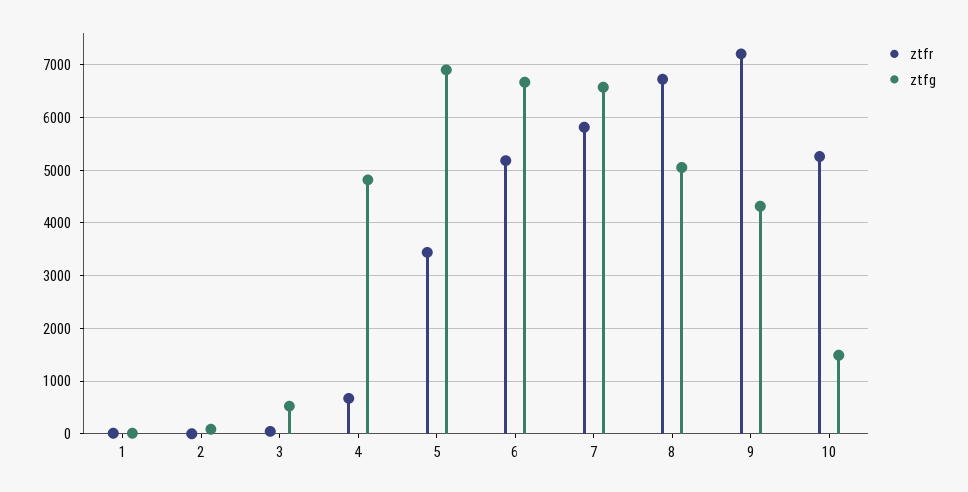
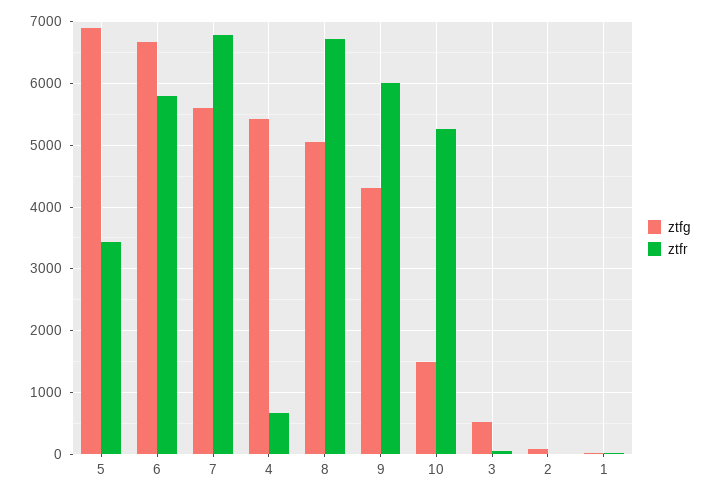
ztfg, 4: 4800 -> 5400
ztfr, 6: 5200 -> 5800
ztfr, 7: 5800 -> 6800
ztfg, 7: 6600 -> 5600
ztfr, 9: 7200 -> 6000

